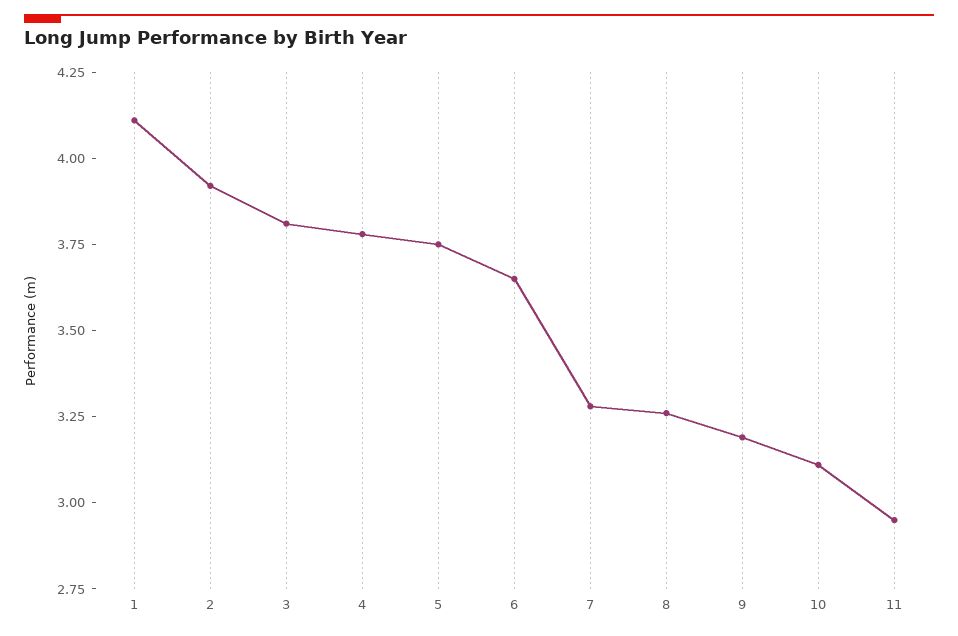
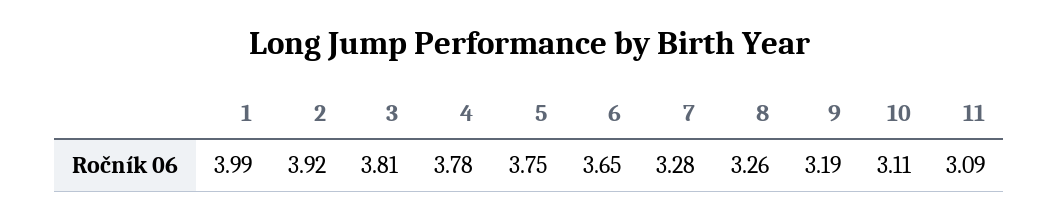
1: 4.1 -> 3.99
11: 2.95 -> 3.09

